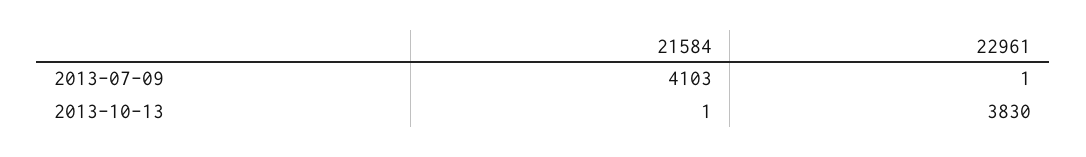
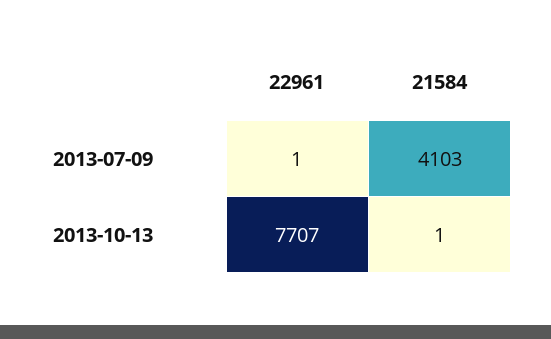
22961, 2013-10-13: 3830 -> 7707

